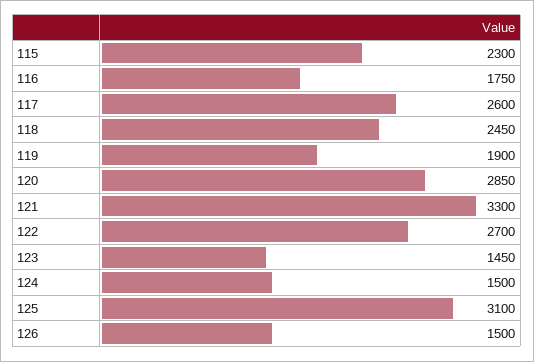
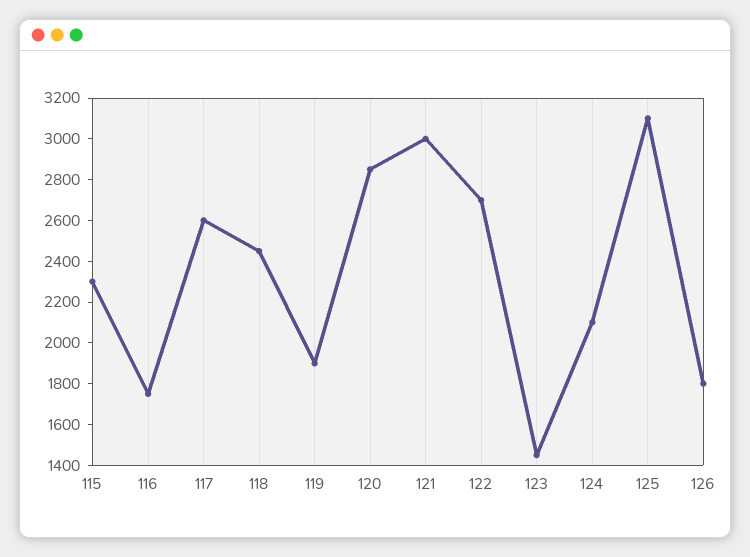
121: 3300 -> 3000
124: 1500 -> 2100
126: 1500 -> 1800

